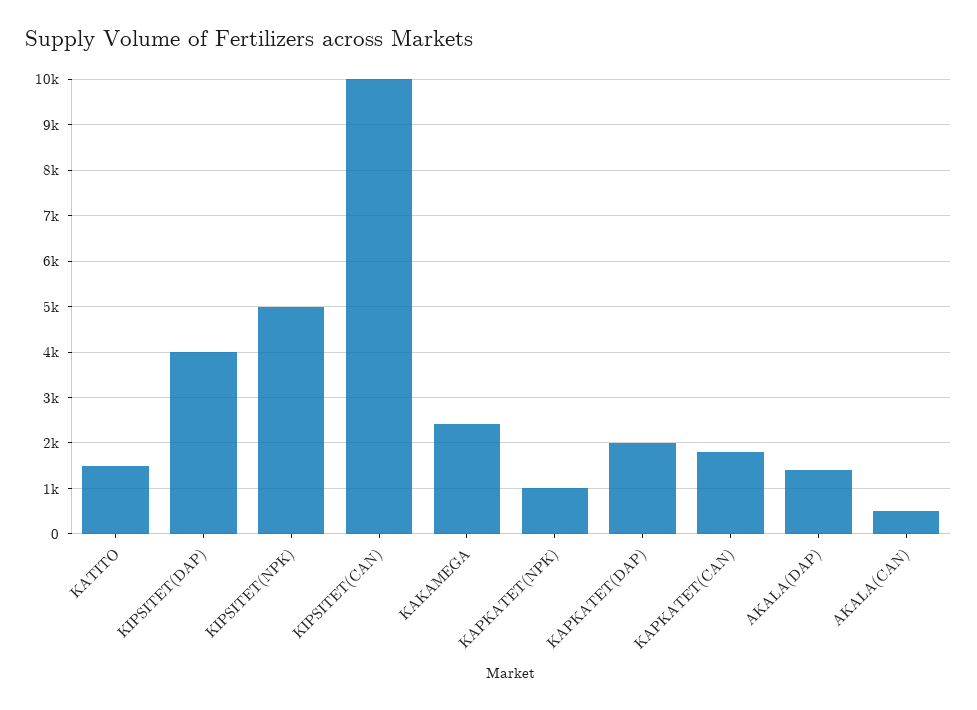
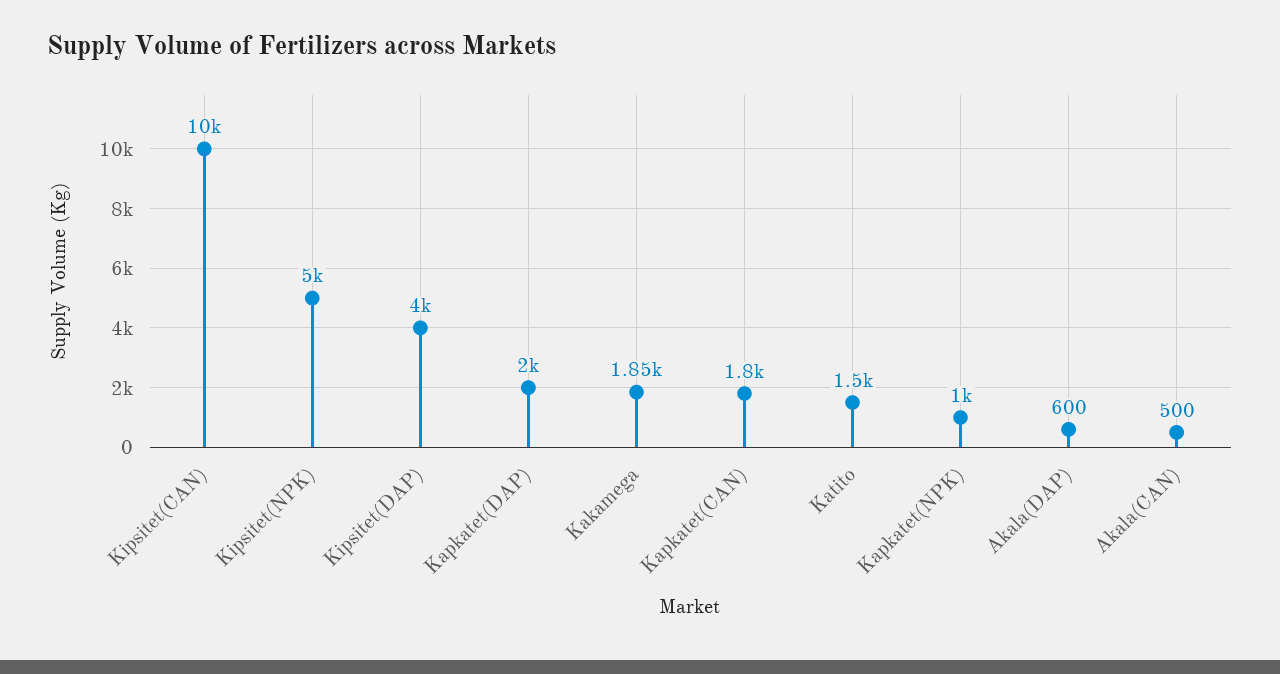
KAKAMEGA: 2400 -> 1850
AKALA(DAP): 1400 -> 600

